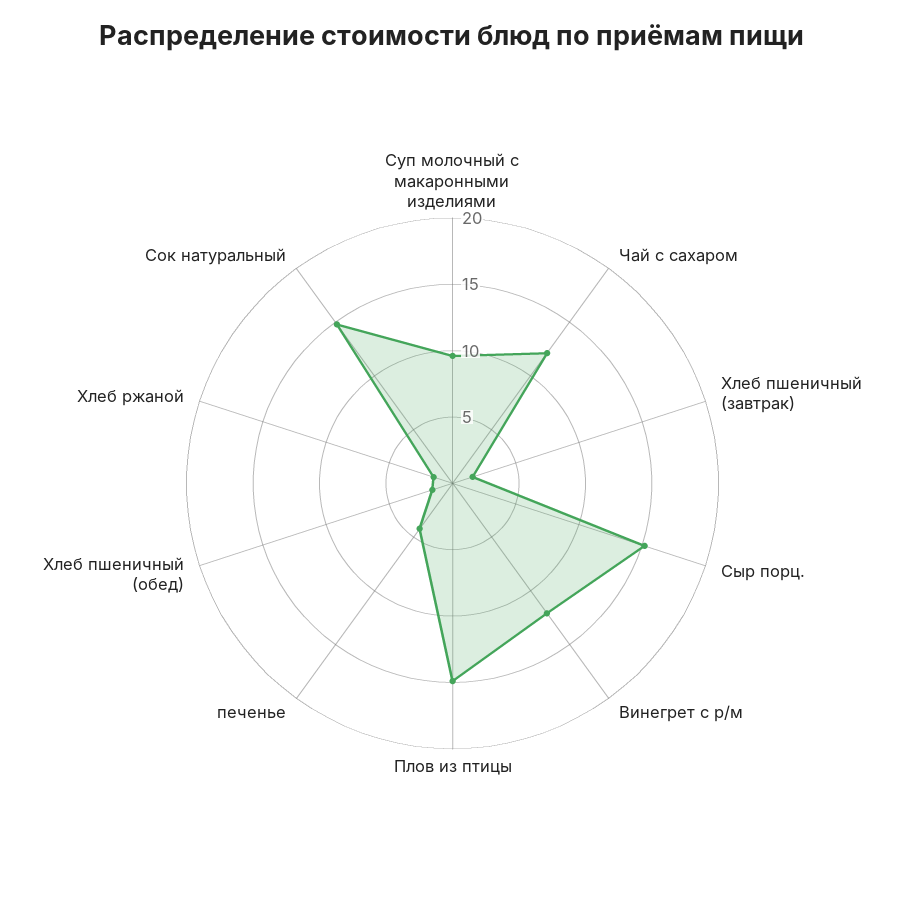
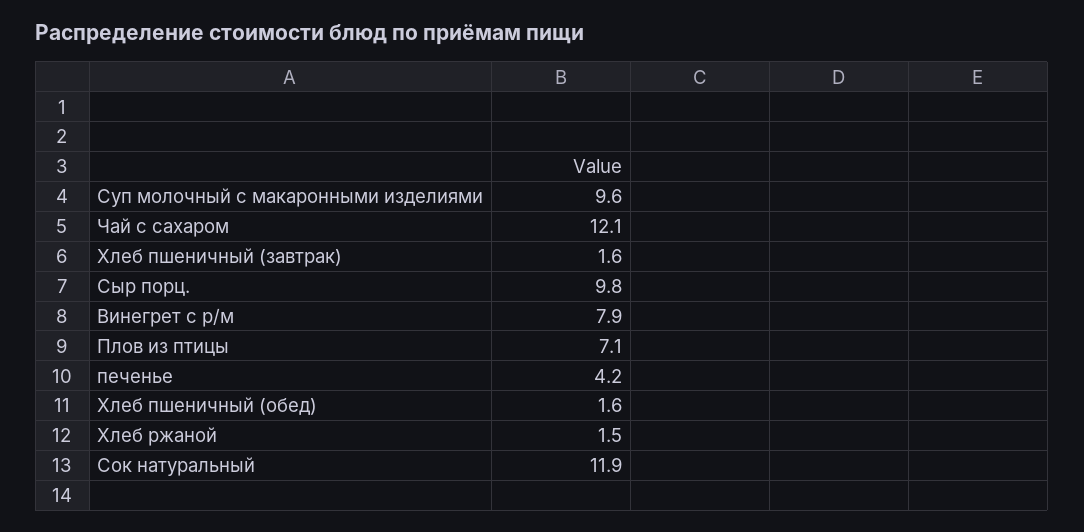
Сыр порц.: 15 -> 9.8
Винегрет с р/м: 12 -> 7.9
Плов из птицы: 15 -> 7.1
Сок натуральный: 15 -> 11.9

